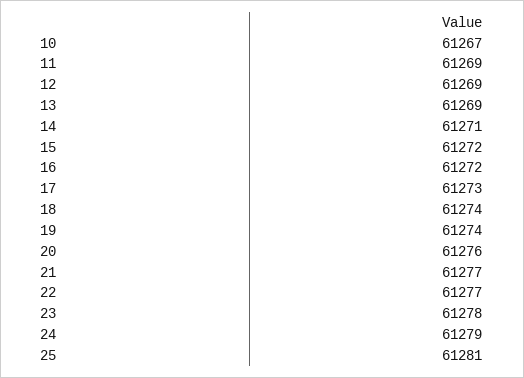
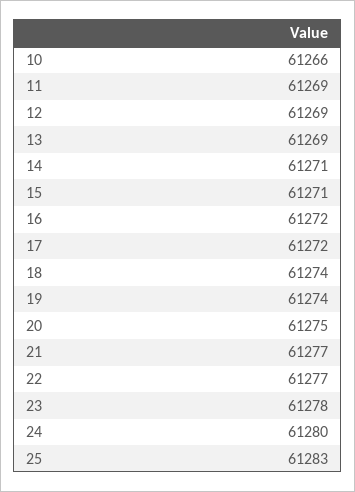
10: 61267 -> 61266
15: 61272 -> 61271
17: 61273 -> 61272
20: 61276 -> 61275
24: 61279 -> 61280
25: 61281 -> 61283

